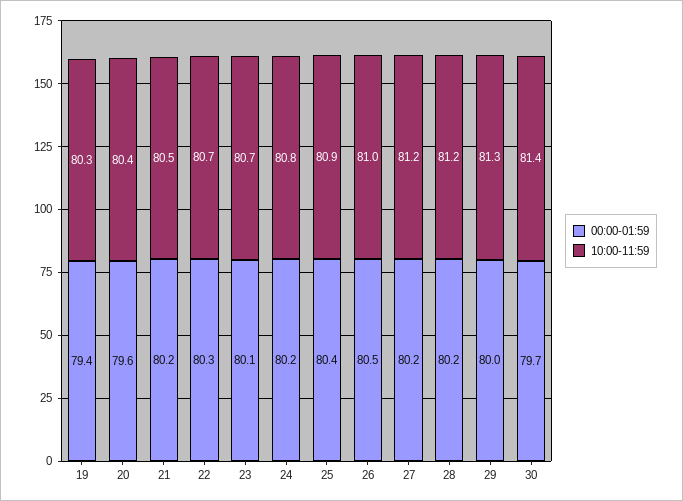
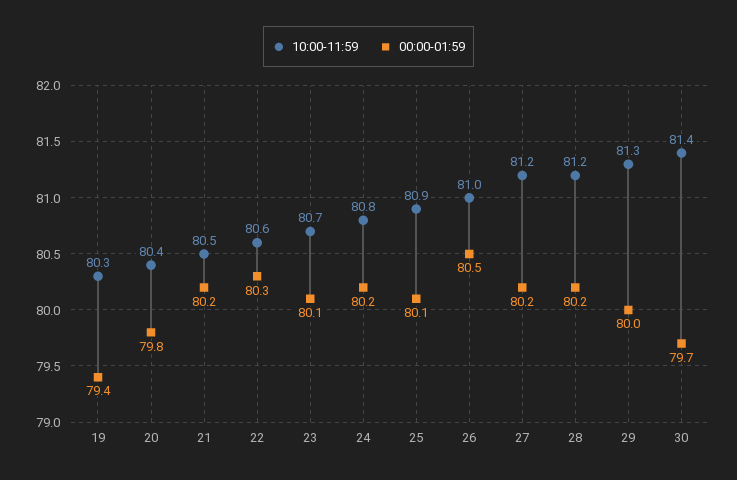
00:00-01:59, 20: 79.6 -> 79.8
10:00-11:59, 22: 80.7 -> 80.6
00:00-01:59, 25: 80.4 -> 80.1

